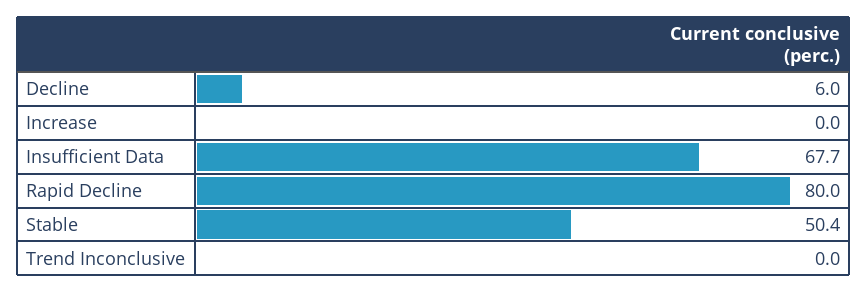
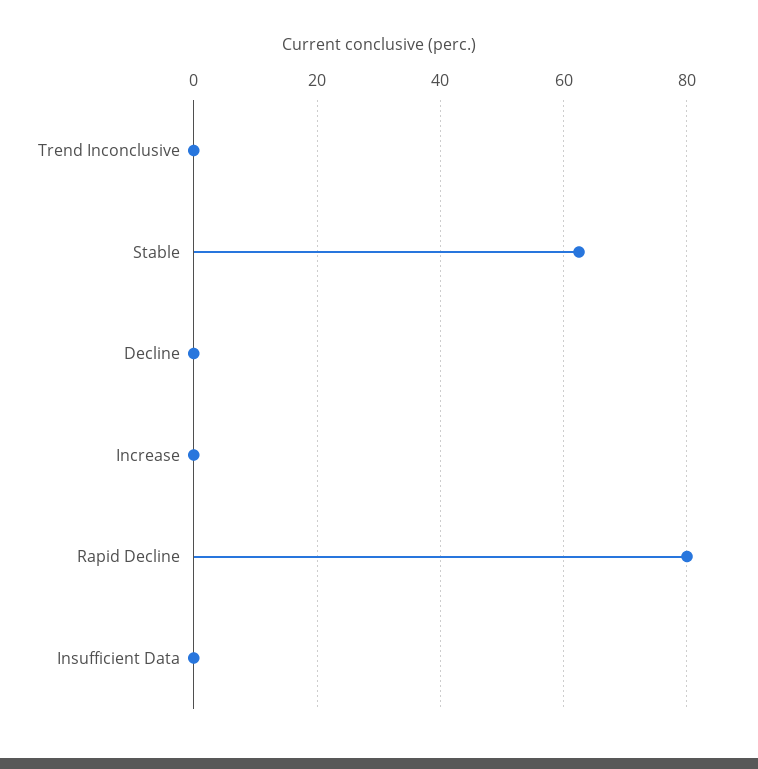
Decline: 6 -> 0
Insufficient Data: 67.7 -> 0
Stable: 50.4 -> 62

